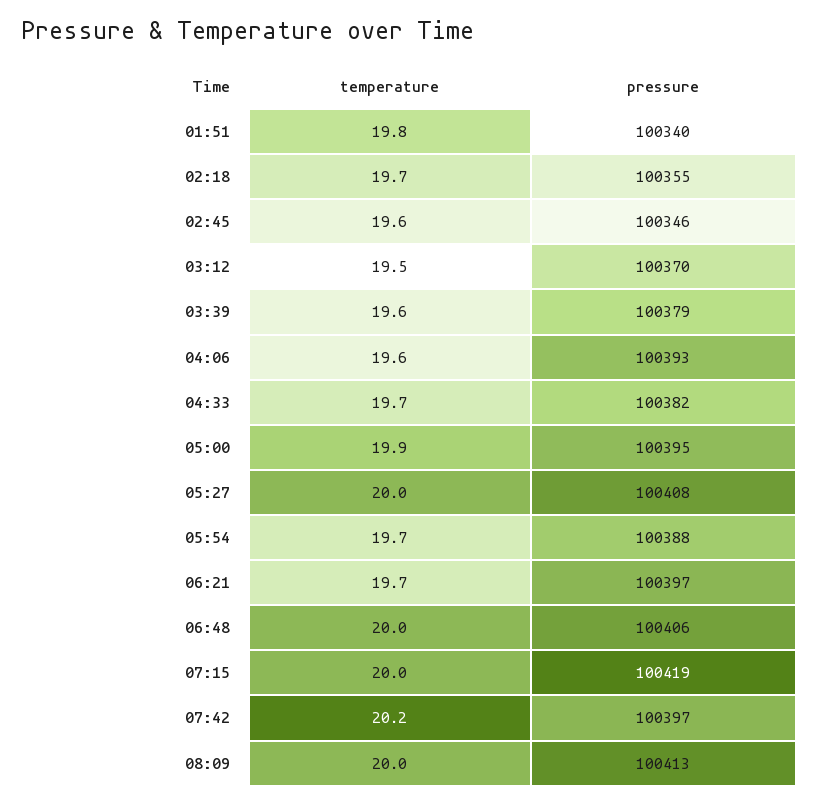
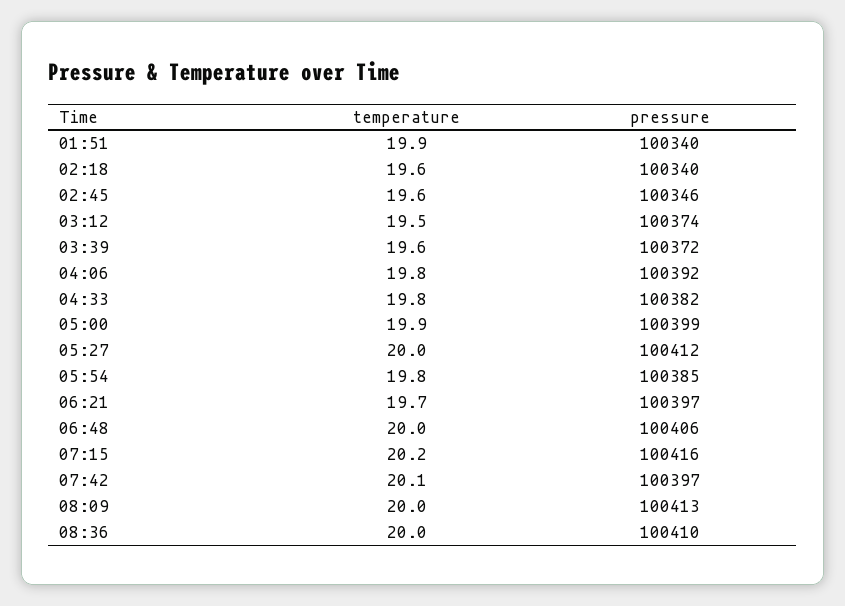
temperature, 01:51: 19.8 -> 19.9
temperature, 02:18: 19.7 -> 19.6
pressure, 02:18: 100355 -> 100340
pressure, 03:12: 100370 -> 100374
pressure, 03:39: 100379 -> 100372
temperature, 04:06: 19.6 -> 19.8
pressure, 04:06: 100393 -> 100392
temperature, 04:33: 19.7 -> 19.8
pressure, 05:00: 100395 -> 100399
pressure, 05:27: 100408 -> 100412
temperature, 05:54: 19.7 -> 19.8
pressure, 05:54: 100388 -> 100385
temperature, 07:15: 20 -> 20.2
pressure, 07:15: 100419 -> 100416
temperature, 07:42: 20.2 -> 20.1
temperature, 08:36: none -> 20
pressure, 08:36: none -> 100410

